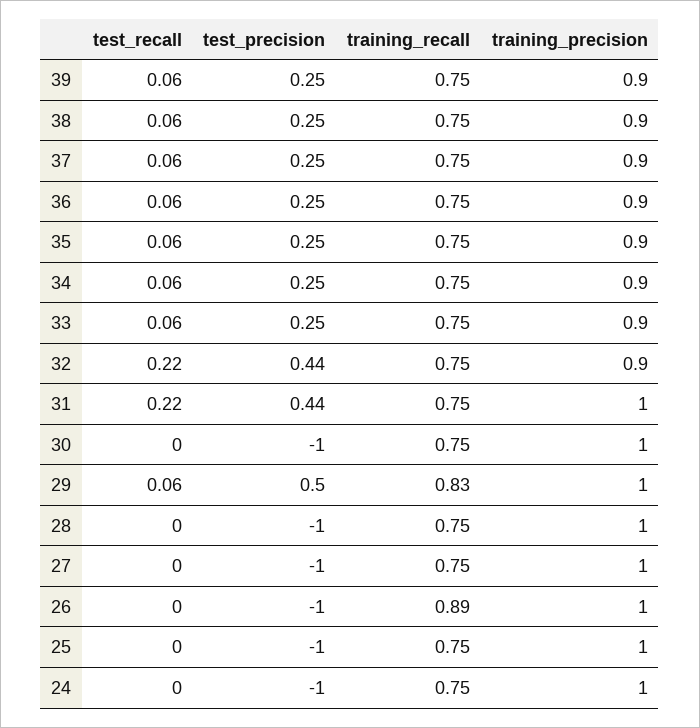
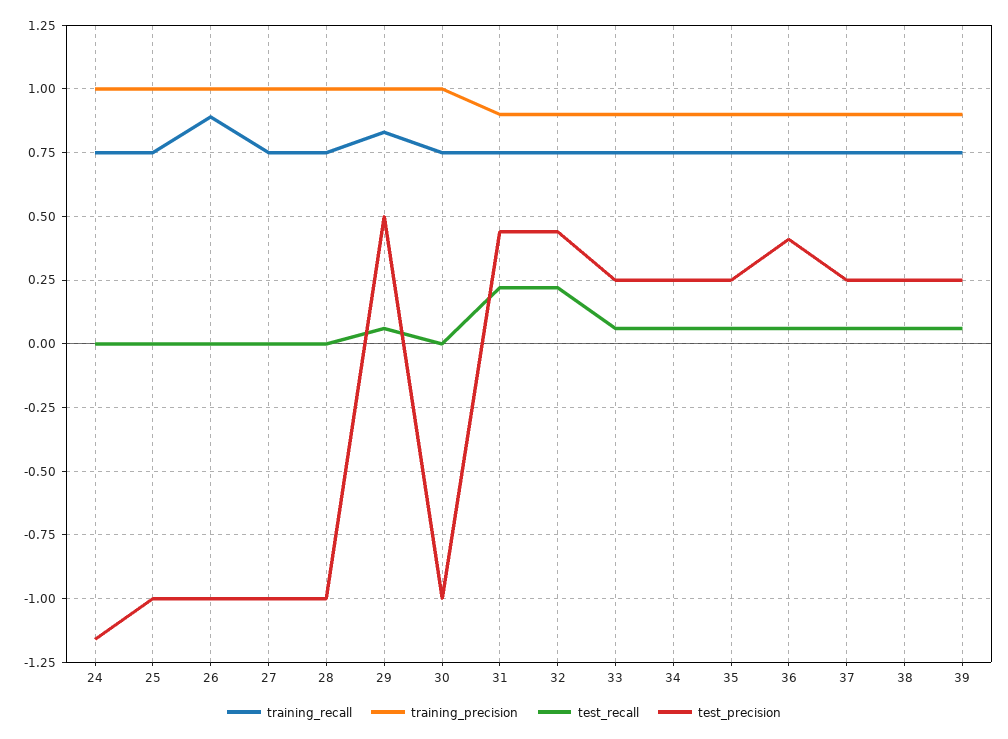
test_precision, 36: 0.25 -> 0.4
training_precision, 31: 1 -> 0.9
test_precision, 24: -1 -> -1.15

